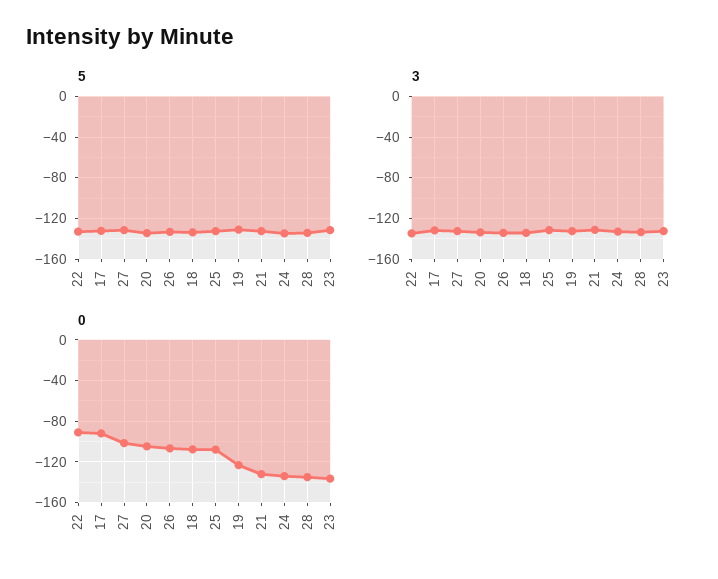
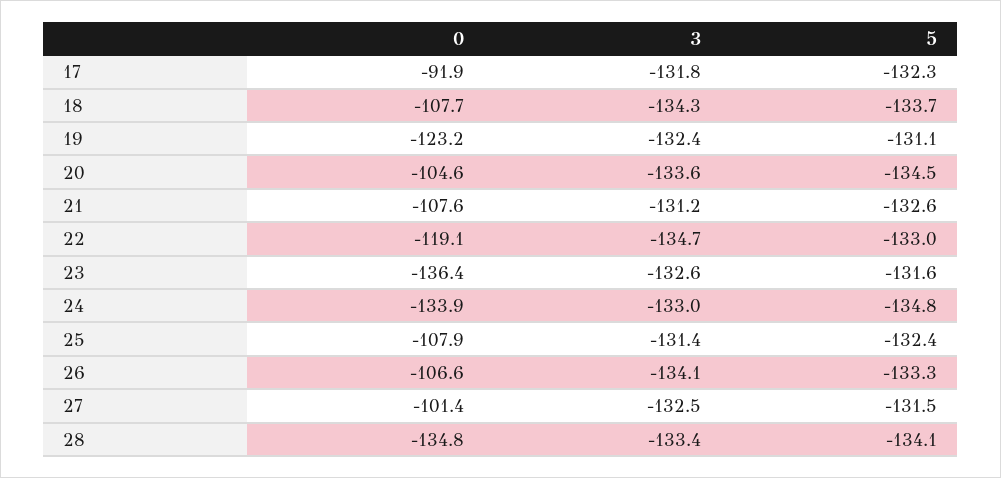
0, 22: -90 -> -119.1
0, 21: -130 -> -107.6

